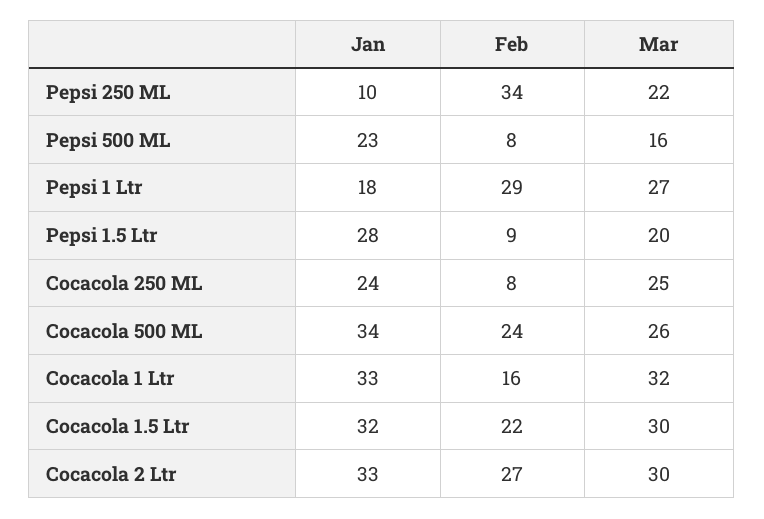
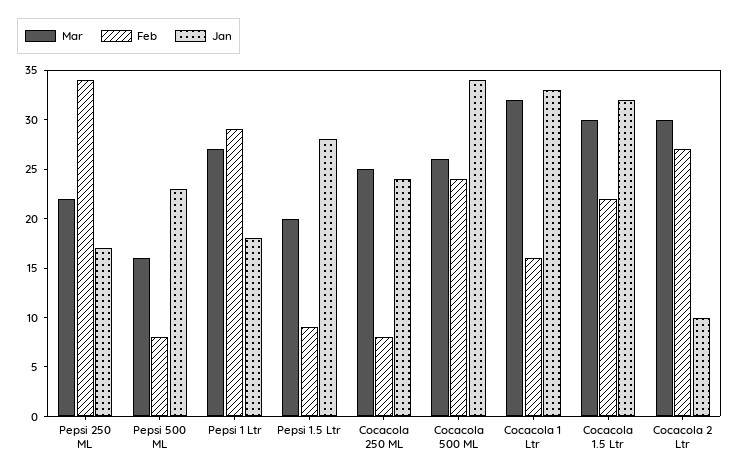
Jan, Pepsi 250 ML: 10 -> 17
Jan, Cocacola 2 Ltr: 33 -> 10

